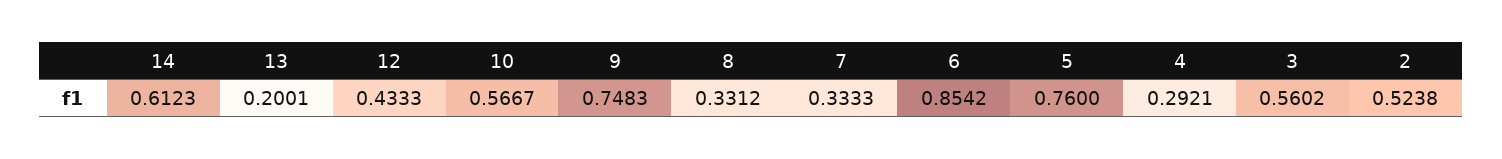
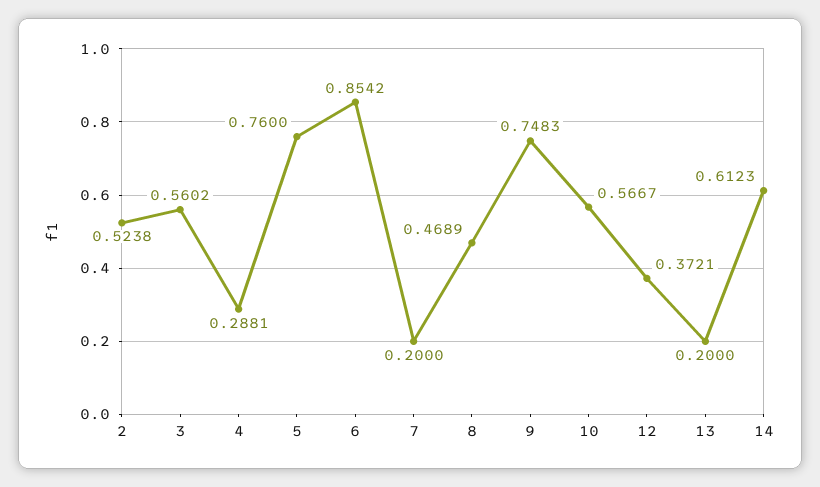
13: 0.2001 -> 0.2
12: 0.4333 -> 0.3721
8: 0.3312 -> 0.4689
7: 0.3333 -> 0.2
4: 0.2921 -> 0.2881

